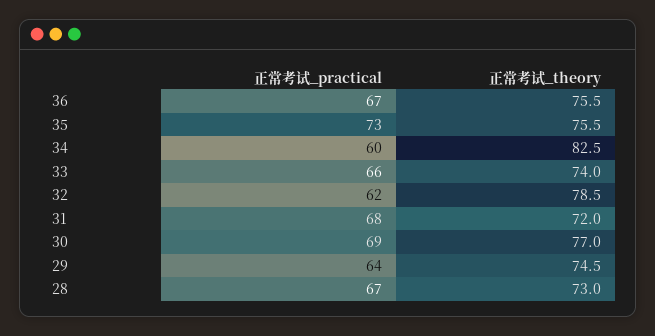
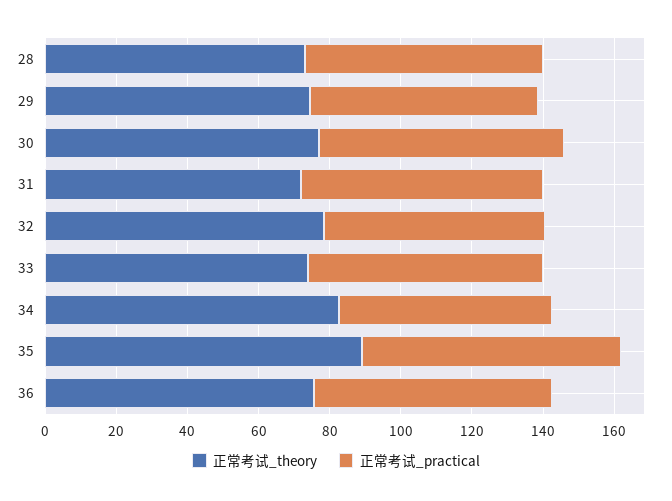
正常考试_theory, 35: 75.5 -> 90

